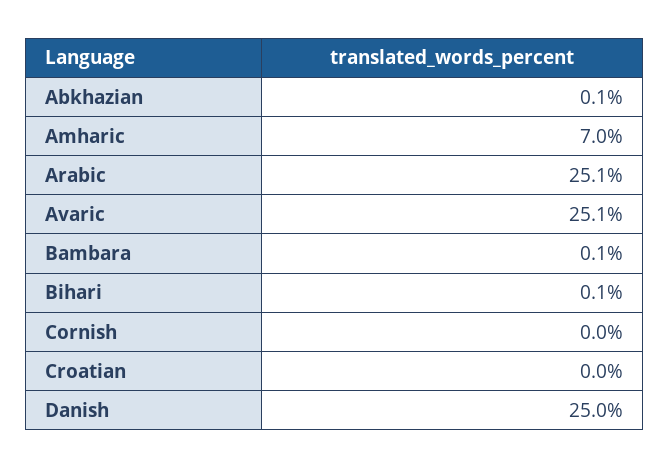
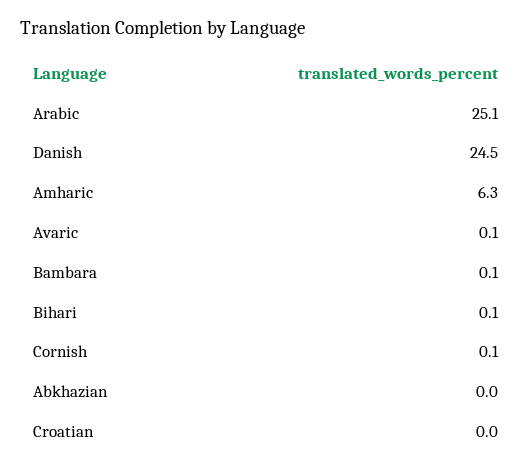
Abkhazian: 0.1 -> 0
Amharic: 7 -> 6.3
Avaric: 25.1 -> 0.1
Cornish: 0 -> 0.1
Danish: 25 -> 24.5

